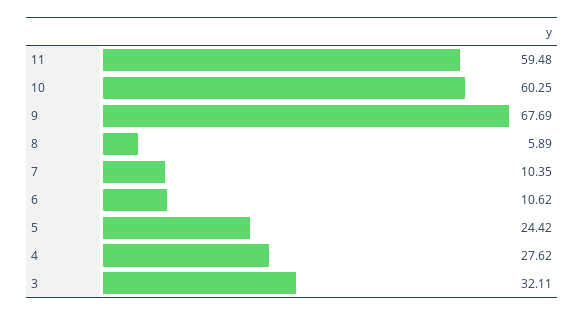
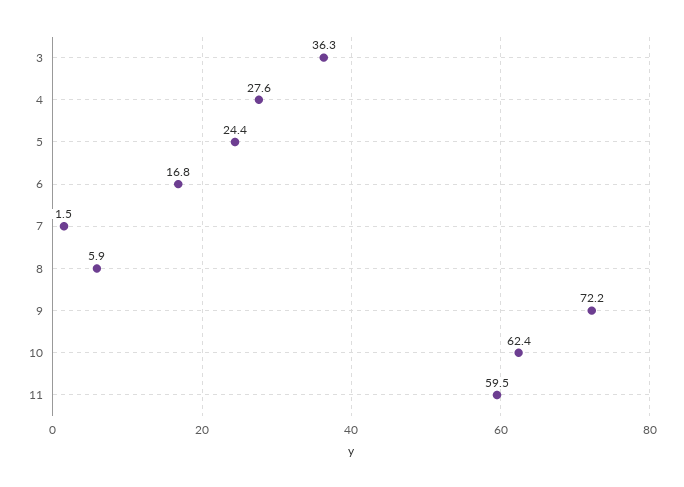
10: 60.25 -> 62.4
9: 67.69 -> 72.2
7: 10.35 -> 1.5
6: 10.62 -> 16.8
3: 32.11 -> 36.3

